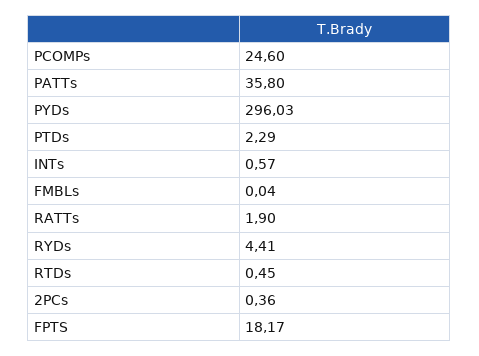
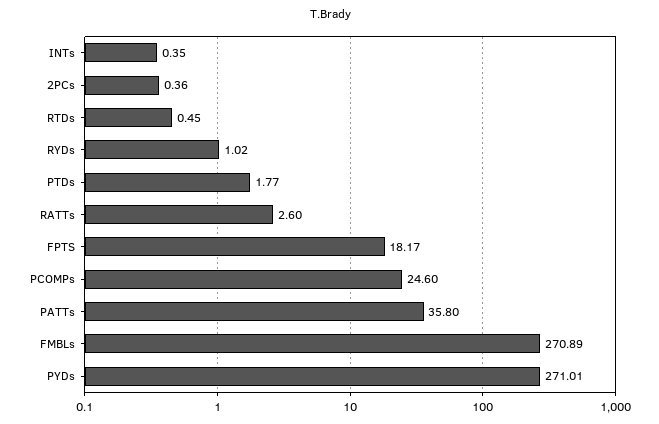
PYDs: 296.03 -> 271.01
PTDs: 2.29 -> 1.77
INTs: 0.57 -> 0.35
FMBLs: 0.04 -> 270.89
RATTs: 1.9 -> 2.6
RYDs: 4.41 -> 1.02

